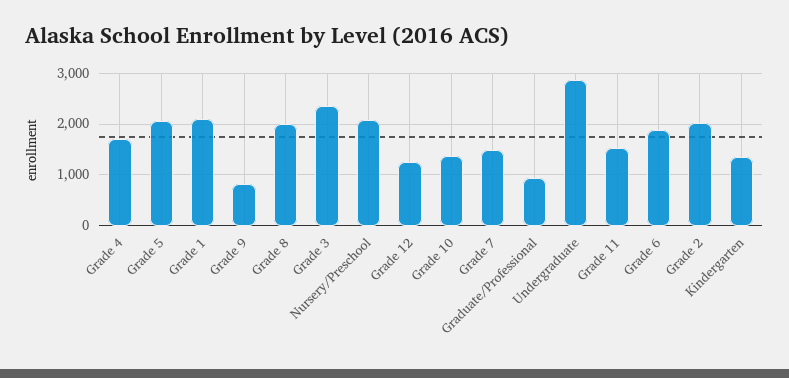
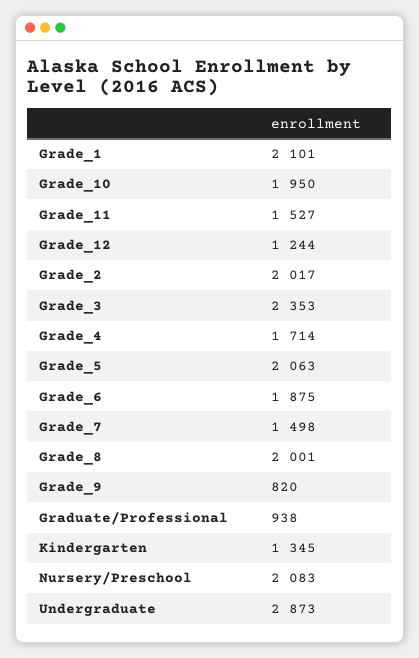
Grade 10: 1400 -> 1950

